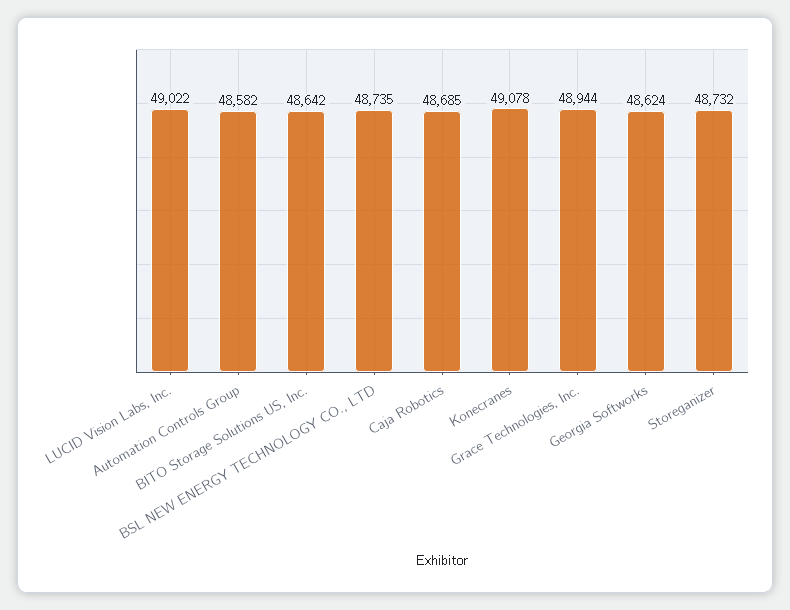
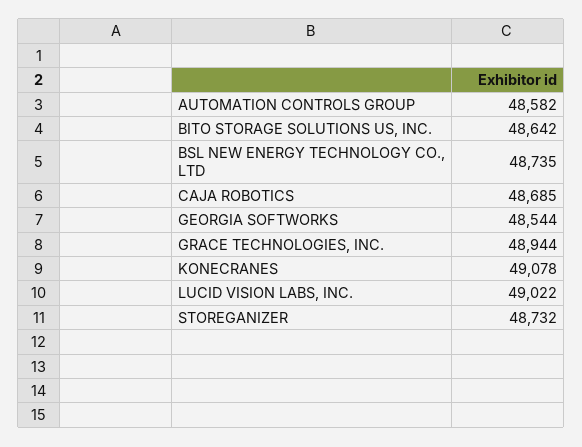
Georgia Softworks: 48624 -> 48544

